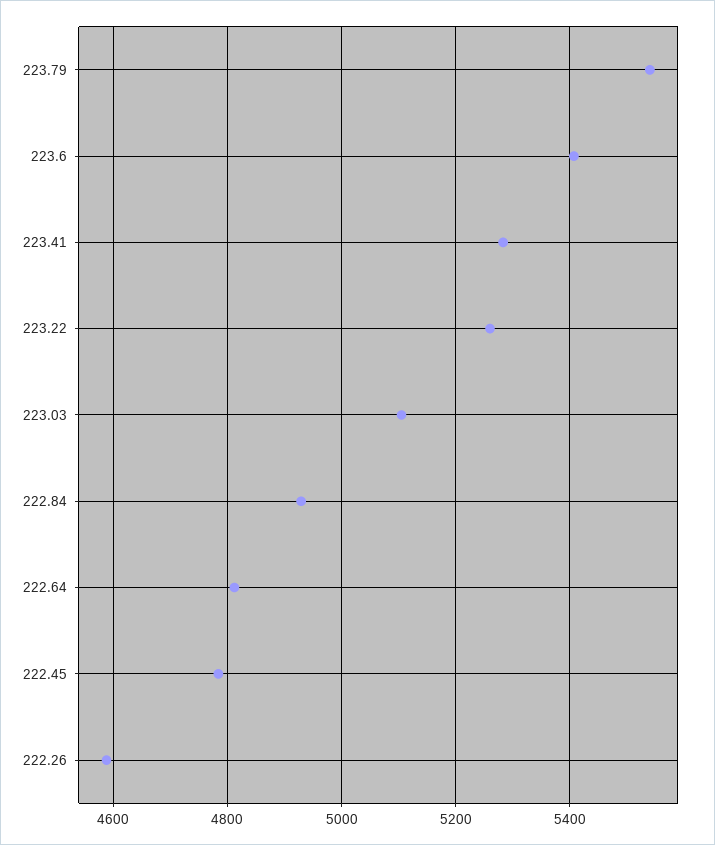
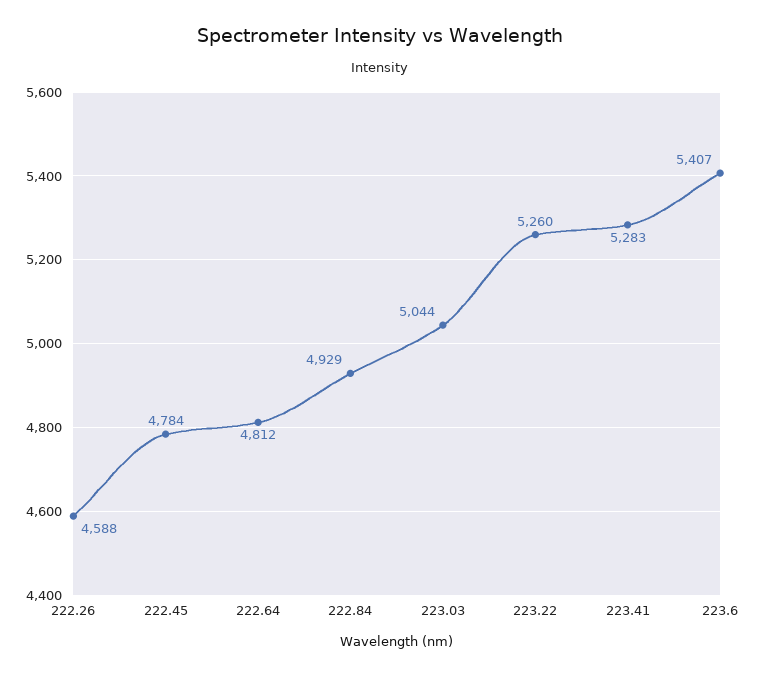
223.79: 5540 -> none
223.03: 5100 -> 5044

